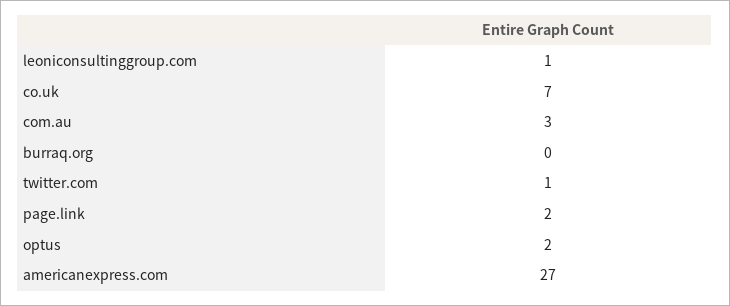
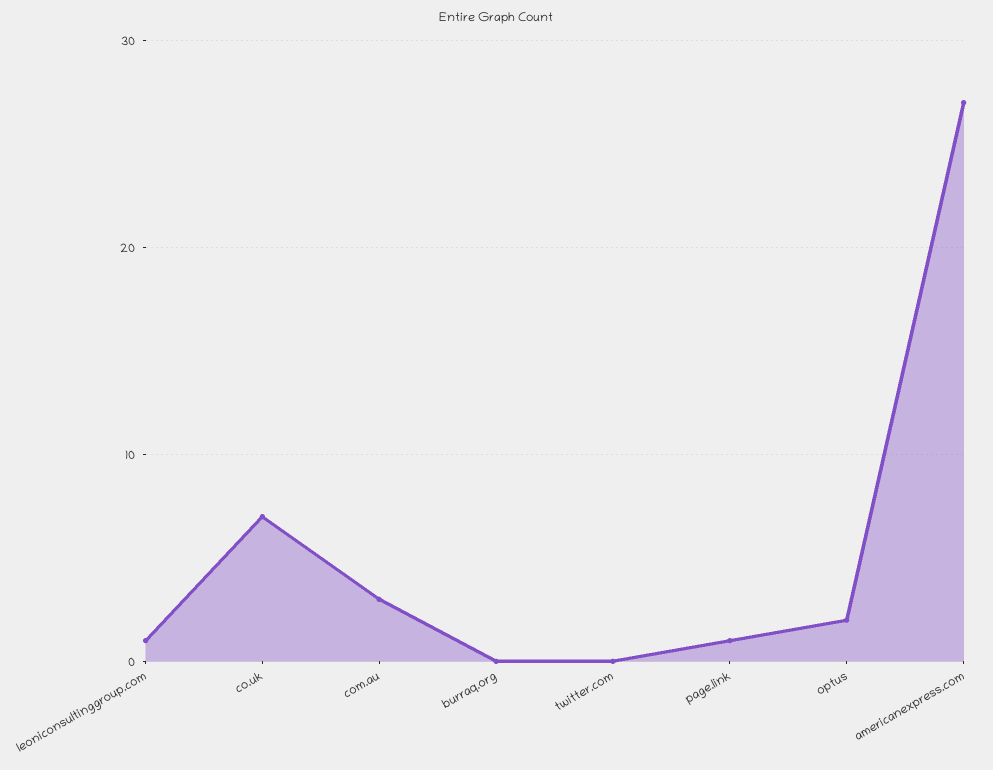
twitter.com: 1 -> 0
page.link: 2 -> 1

